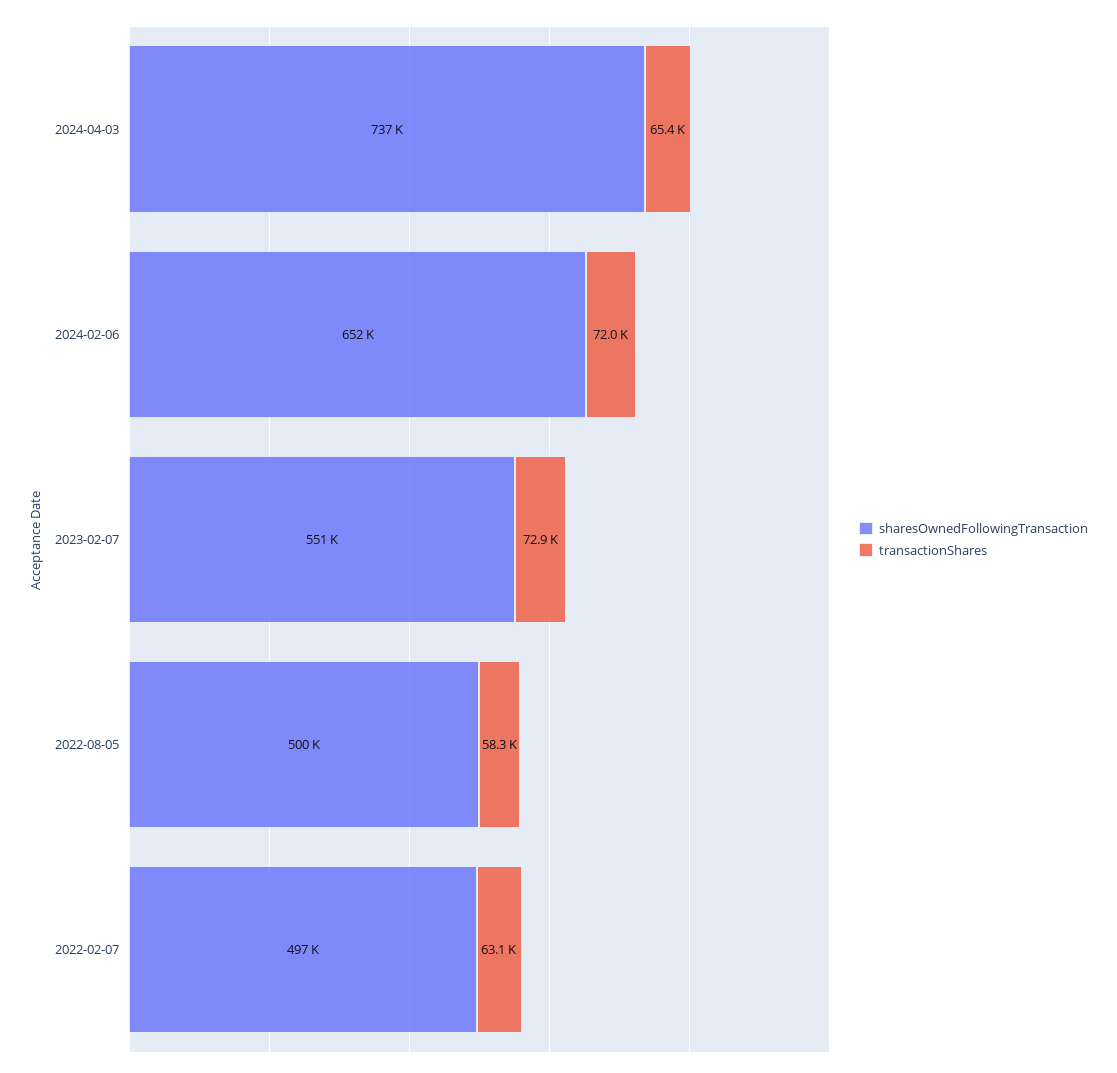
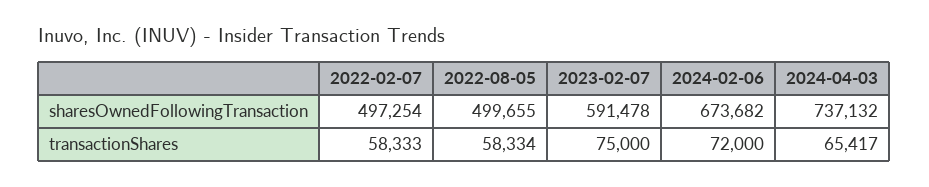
sharesOwnedFollowingTransaction, 2024-02-06: 652000 -> 673682
sharesOwnedFollowingTransaction, 2023-02-07: 551000 -> 591478
transactionShares, 2023-02-07: 72900 -> 75000
transactionShares, 2022-02-07: 63100 -> 58333

